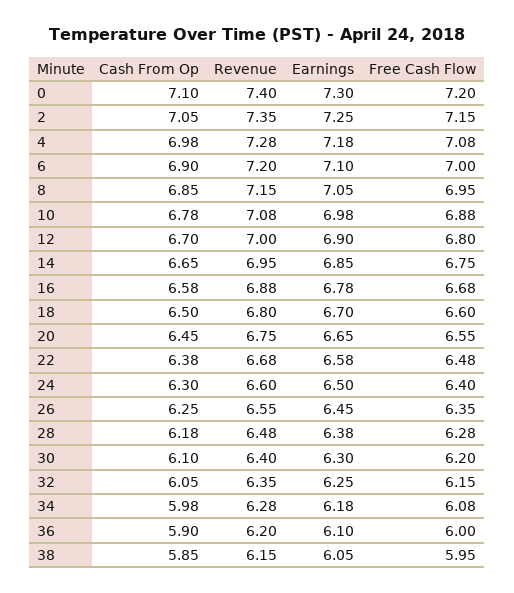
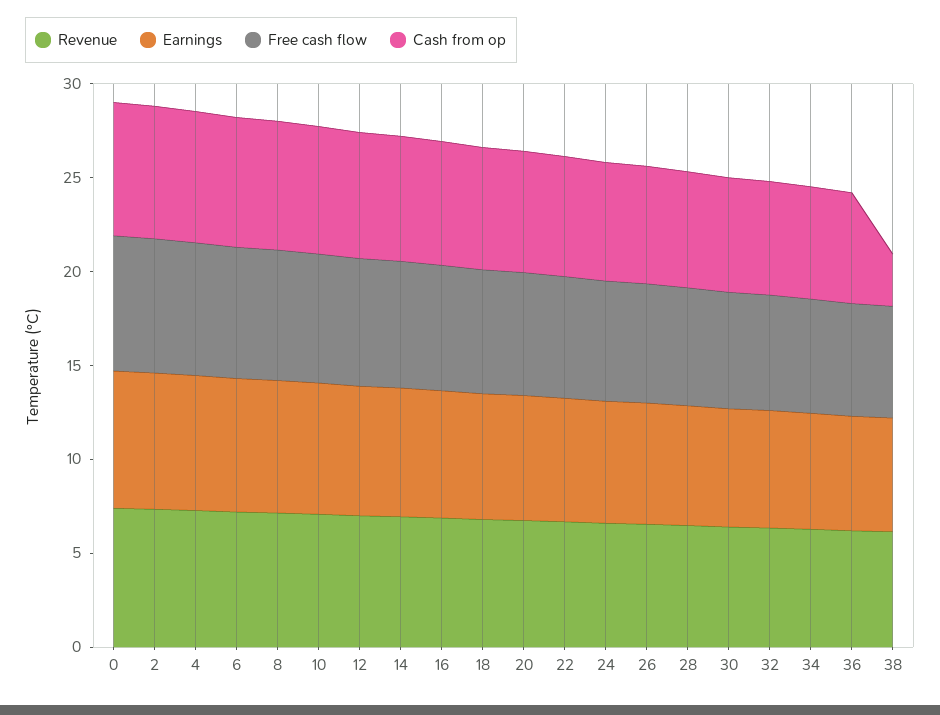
Cash From Op, 38: 5.85 -> 3

